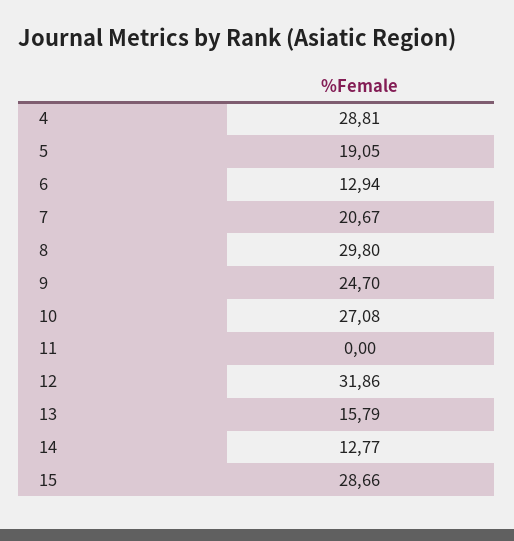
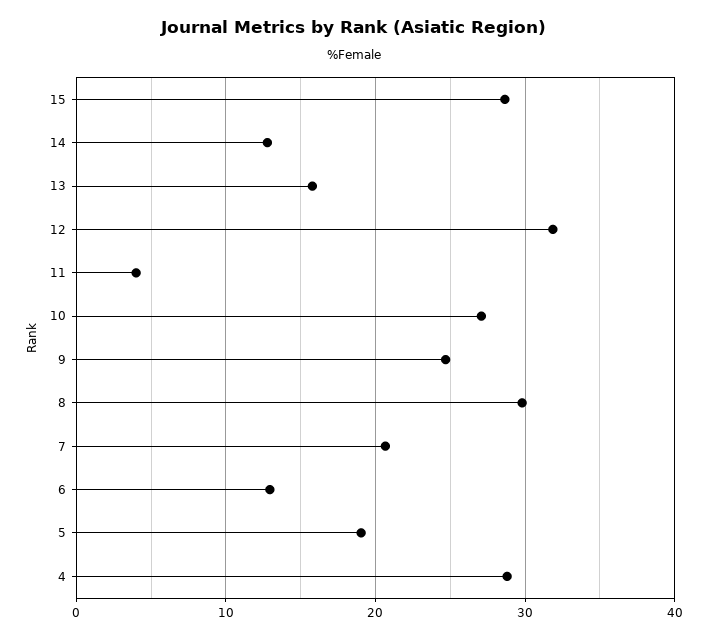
11: 0 -> 4

